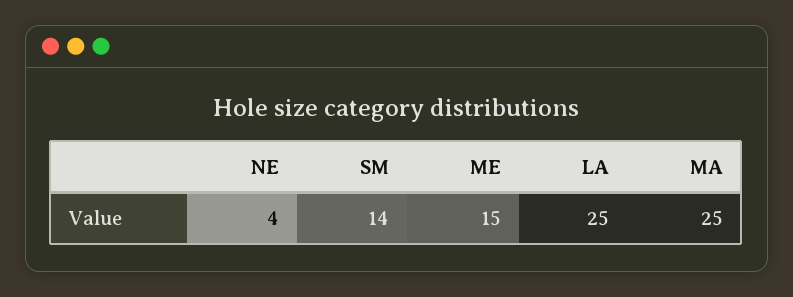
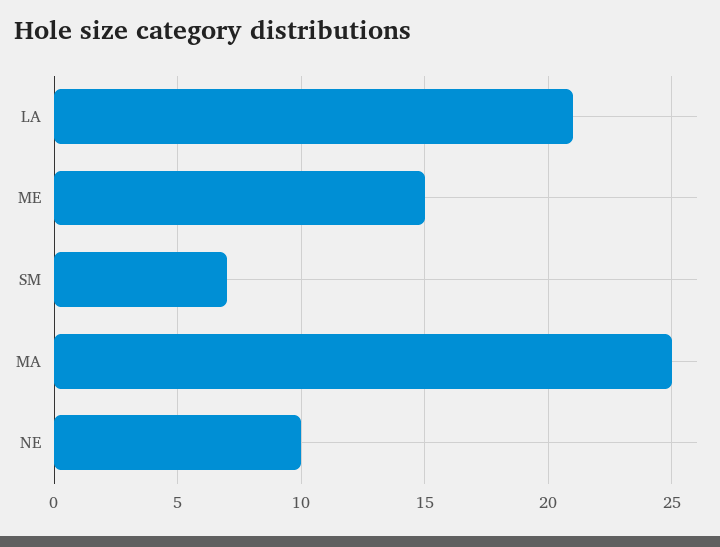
NE: 4 -> 10
SM: 14 -> 7
LA: 25 -> 21

